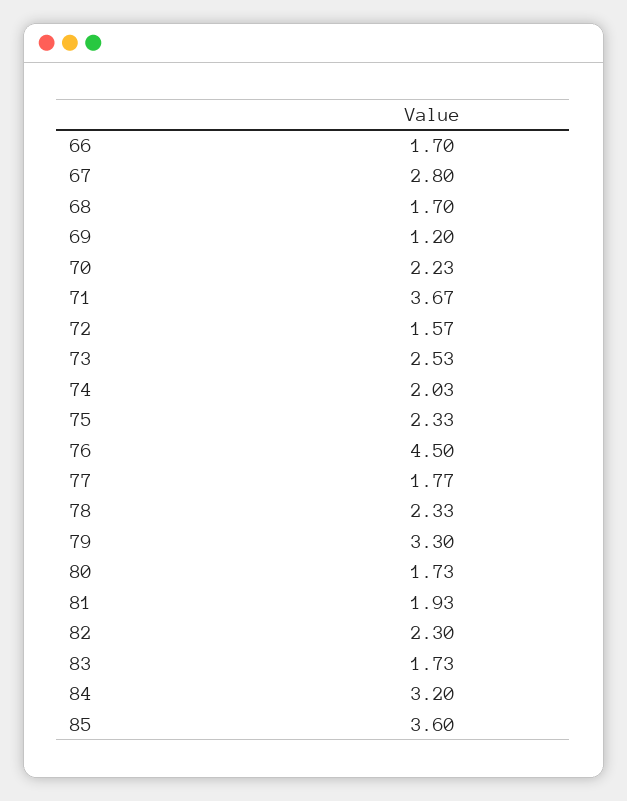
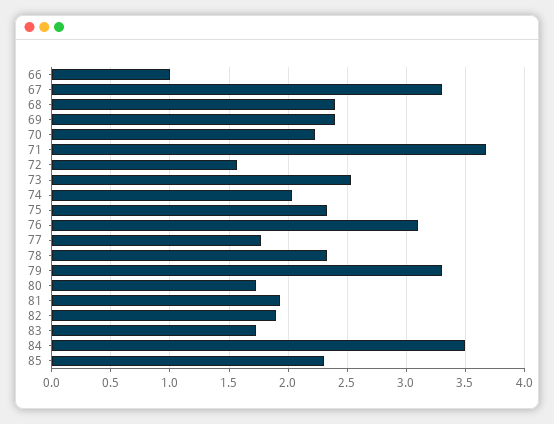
66: 1.7 -> 1
67: 2.8 -> 3.3
68: 1.7 -> 2.4
69: 1.2 -> 2.4
76: 4.5 -> 3.1
82: 2.3 -> 1.9
84: 3.2 -> 3.5
85: 3.6 -> 2.3

